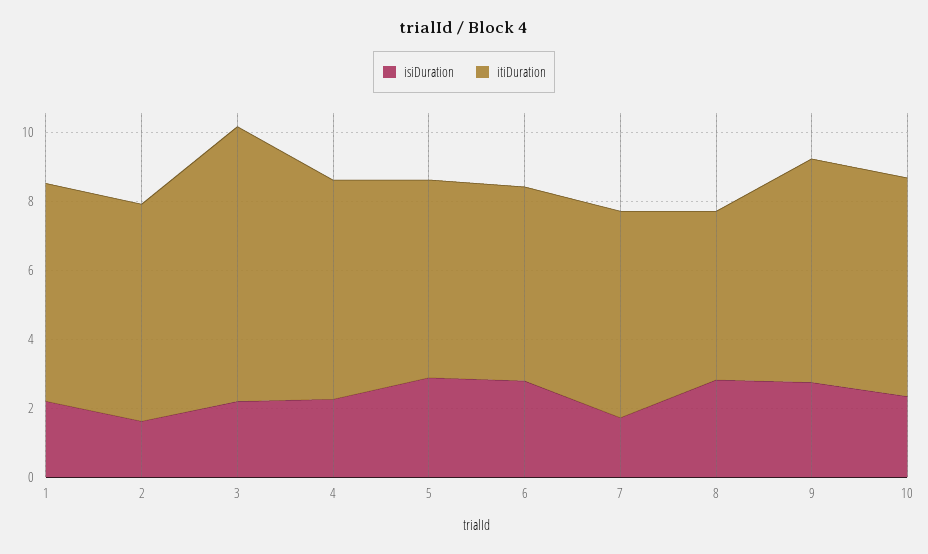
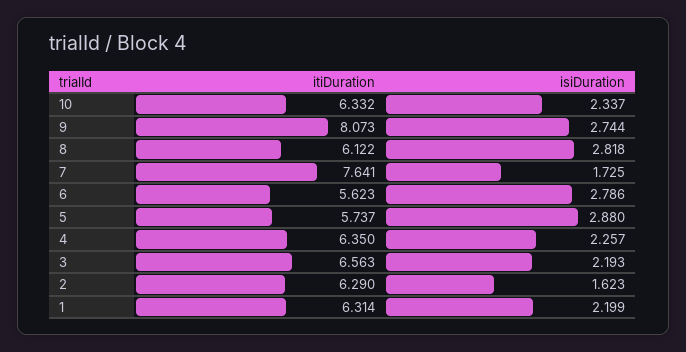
itiDuration, 3: 8 -> 6.563
itiDuration, 7: 6 -> 7.641
itiDuration, 8: 5 -> 6.122
itiDuration, 9: 6.5 -> 8.073

